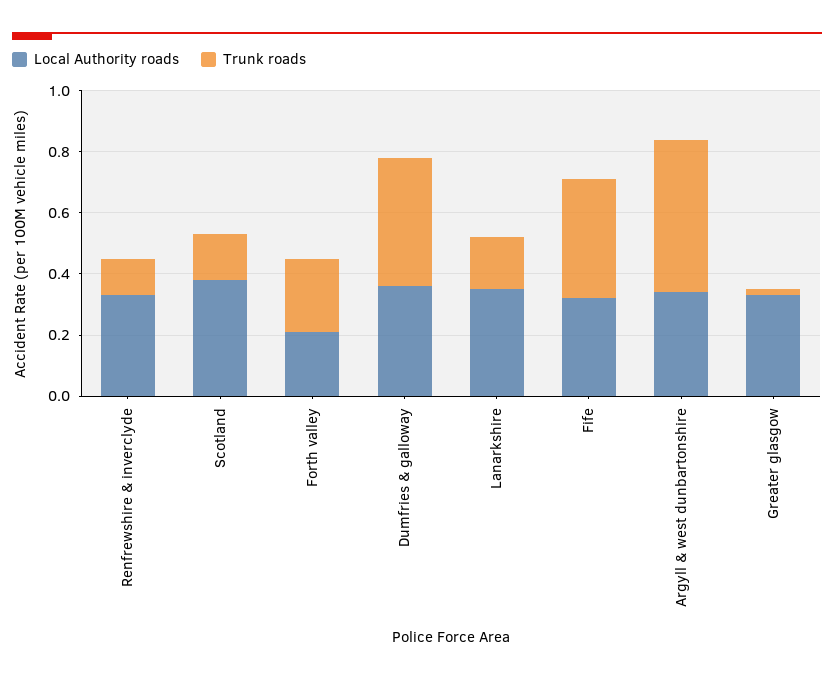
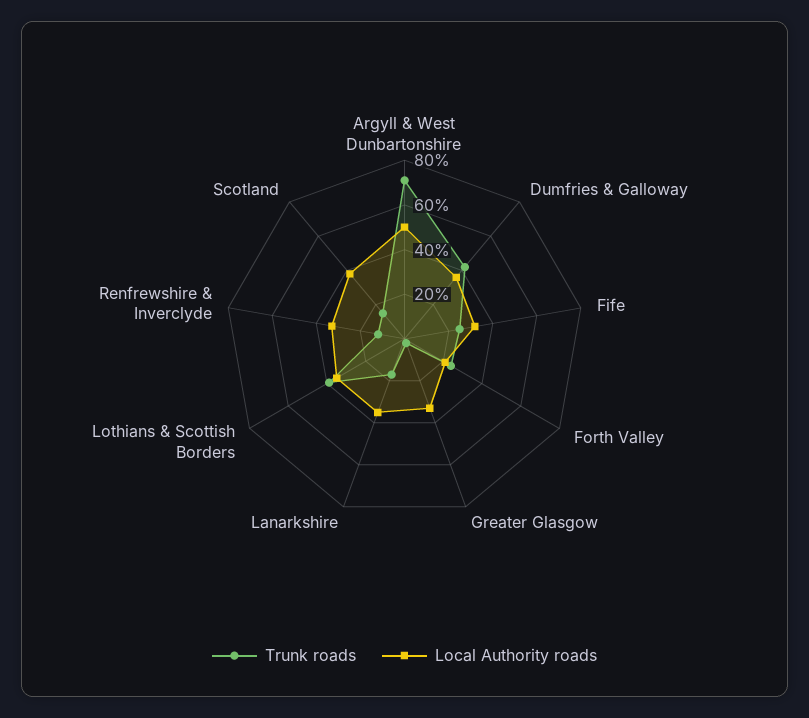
Trunk roads, Fife: 0.4 -> 0.25
Local Authority roads, Argyll & west dunbartonshire: 0.35 -> 0.5
Trunk roads, Argyll & west dunbartonshire: 0.5 -> 0.7
Trunk roads, Lothians & Scottish Borders: none -> 0.4
Local Authority roads, Lothians & Scottish Borders: none -> 0.35

